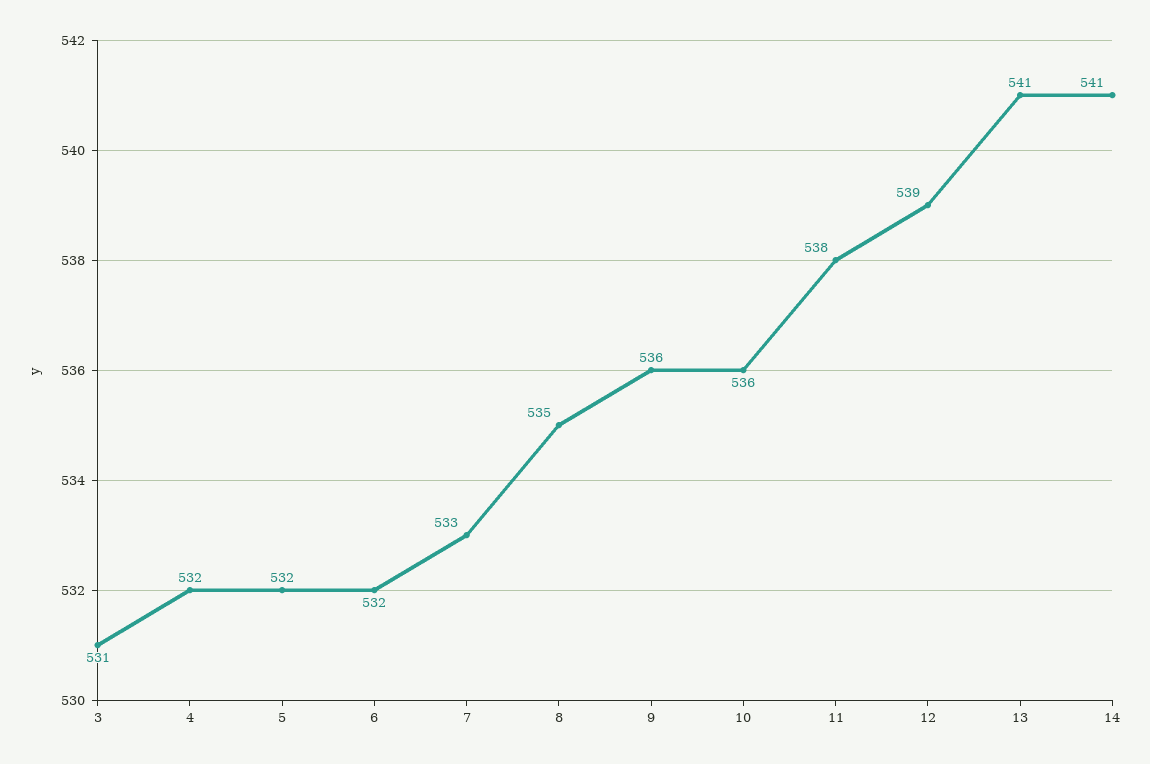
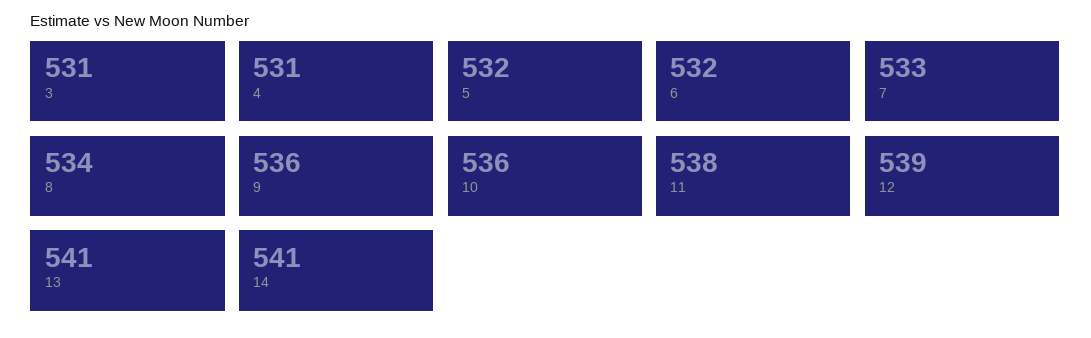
4: 532 -> 531
8: 535 -> 534

